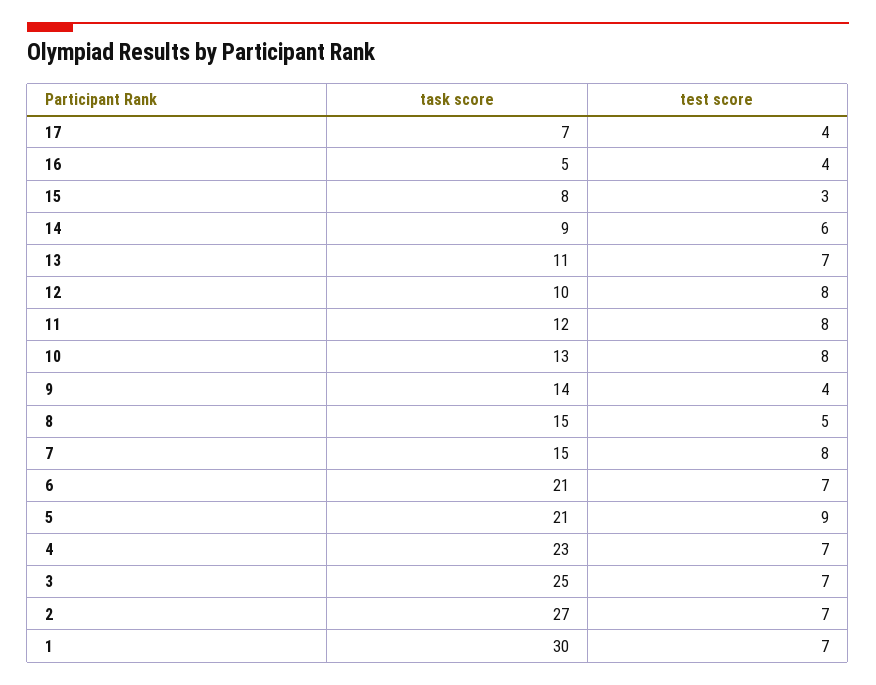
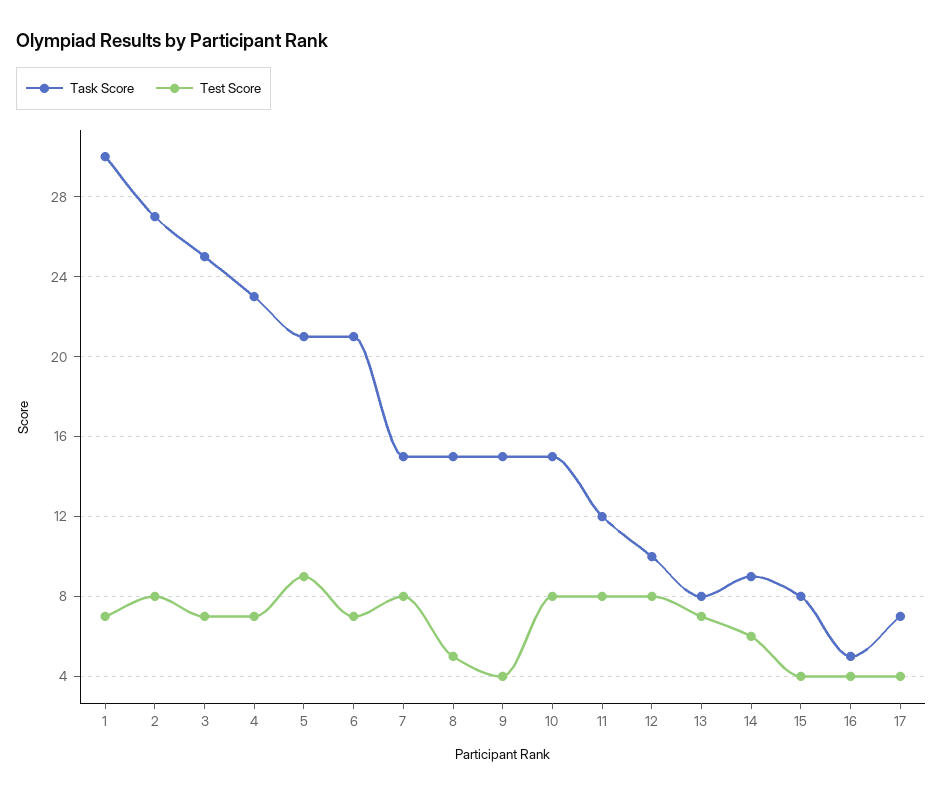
test score, 15: 3 -> 4
task score, 13: 11 -> 8
task score, 10: 13 -> 15
task score, 9: 14 -> 15
test score, 2: 7 -> 8

